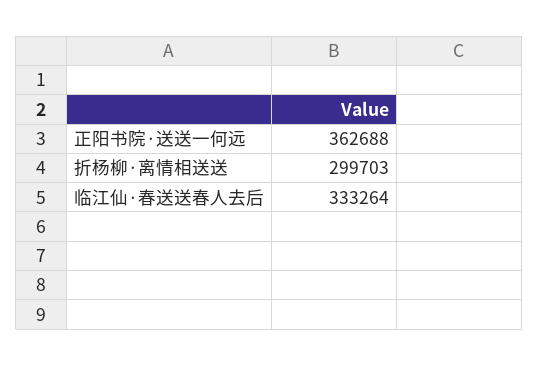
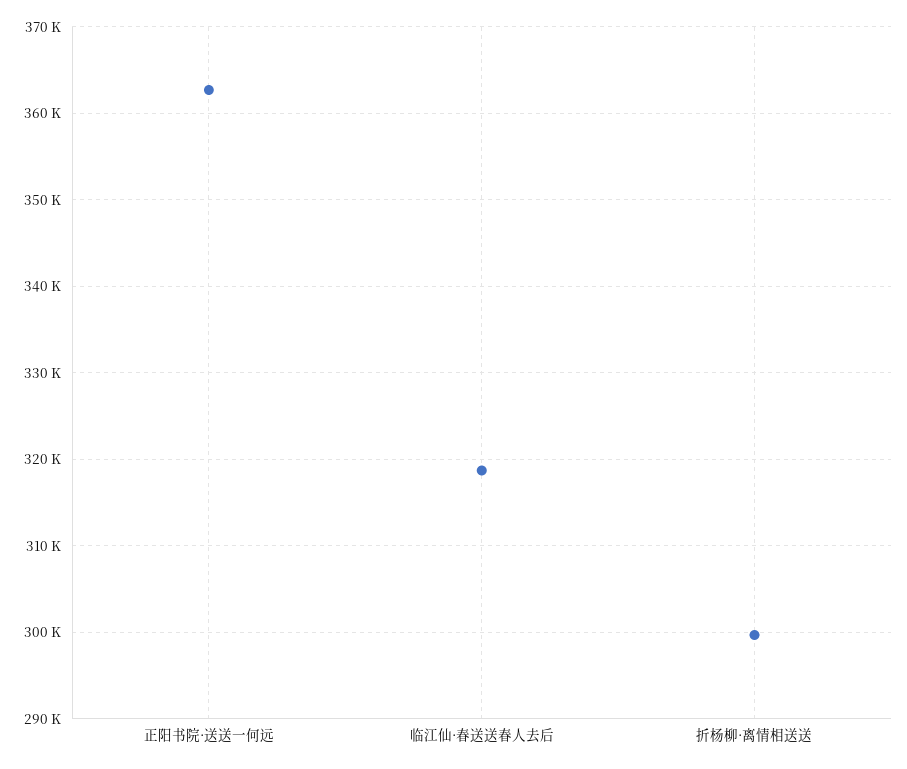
临江仙·春送送春人去后: 333264 -> 319000

